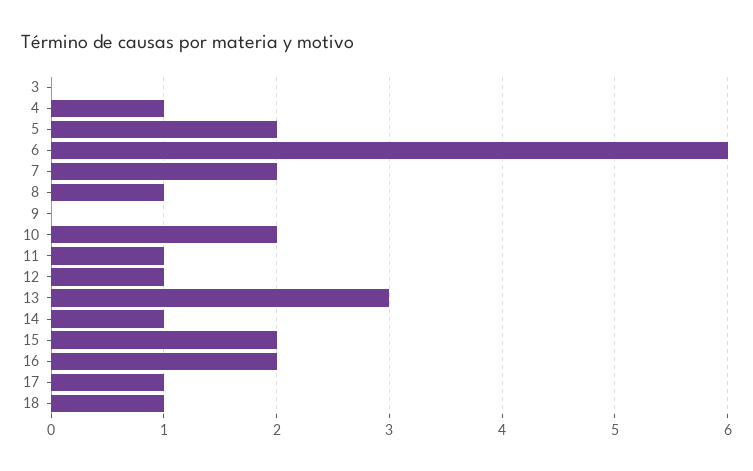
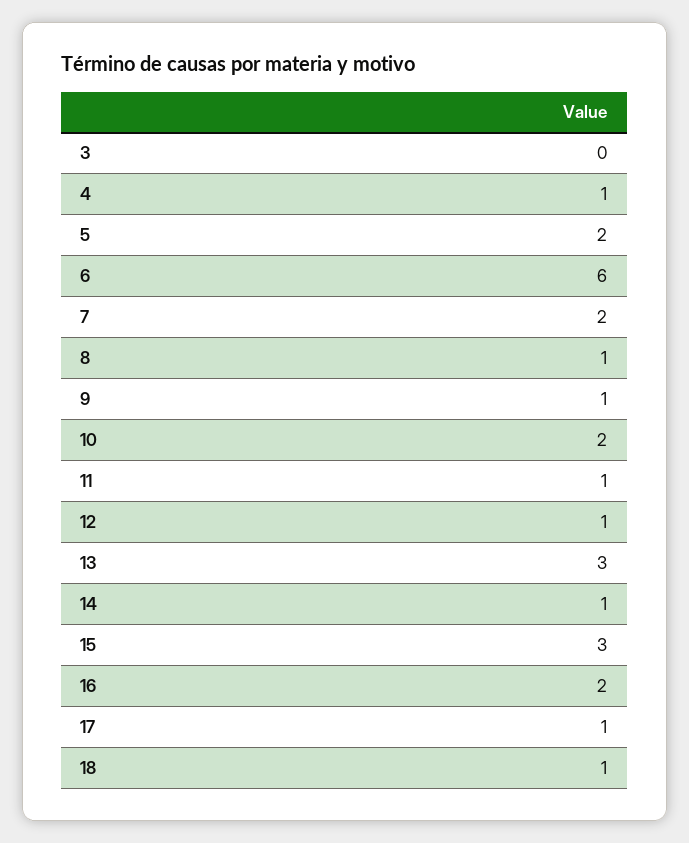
9: 0 -> 1
15: 2 -> 3

